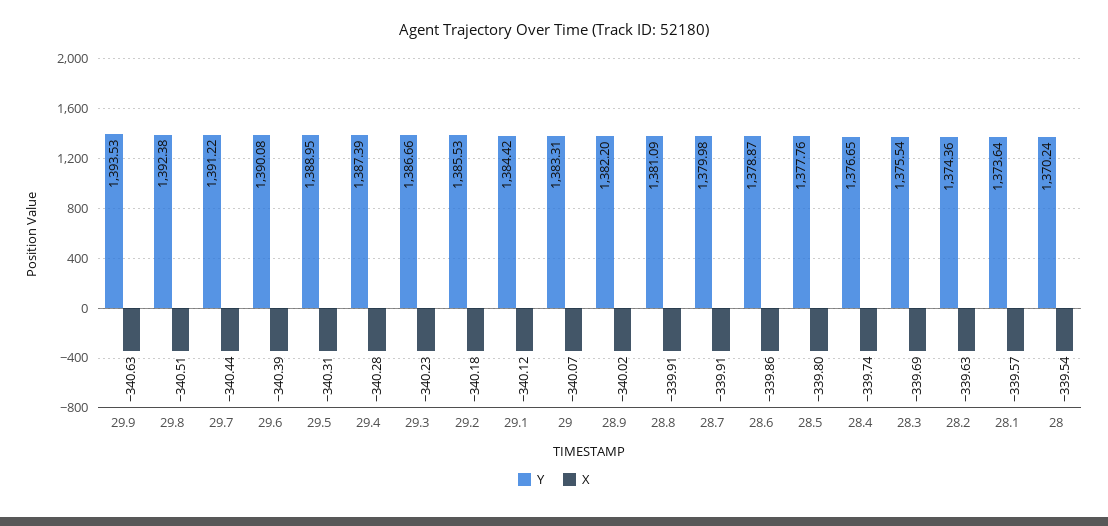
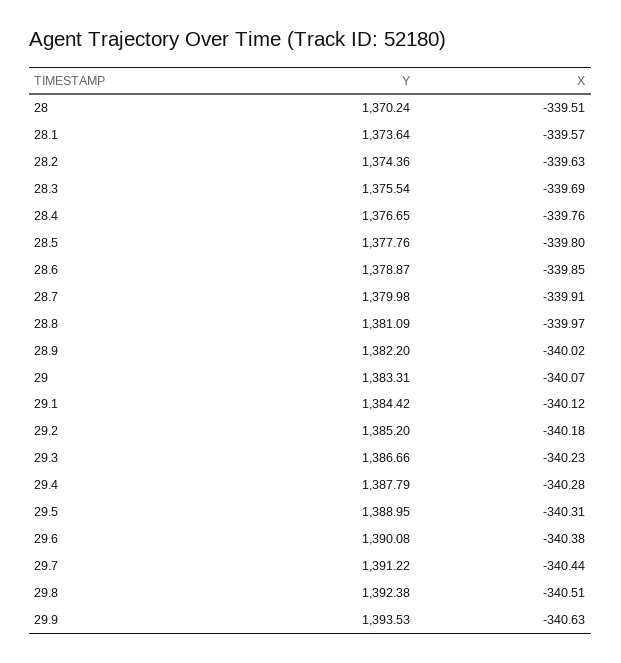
X, 29.6: -340.39 -> -340.38
Y, 29.4: 1387.39 -> 1387.79
Y, 29.2: 1385.53 -> 1385.2
X, 28.8: -339.91 -> -339.97
X, 28.6: -339.86 -> -339.85
X, 28.4: -339.74 -> -339.76
X, 28: -339.54 -> -339.51

